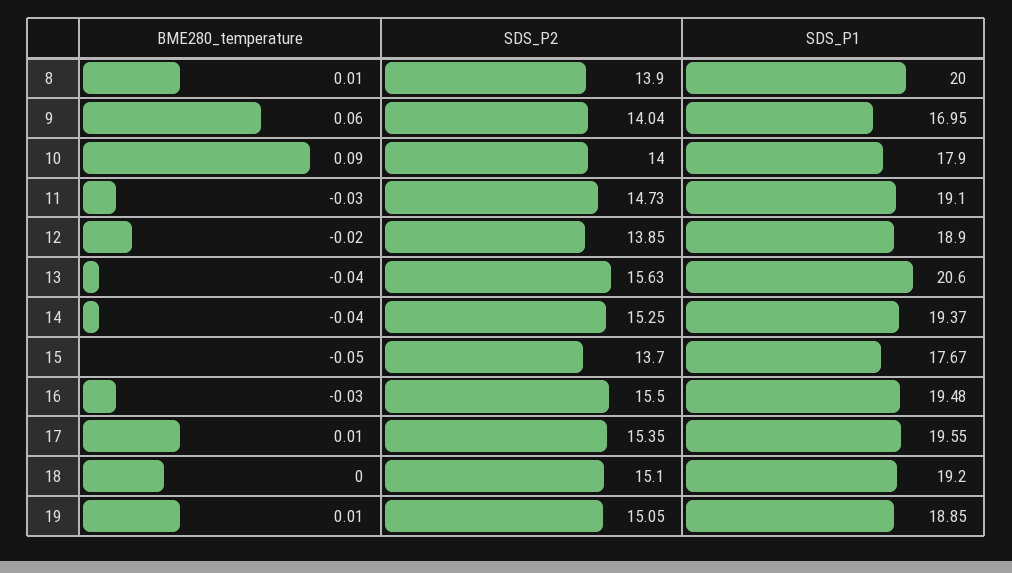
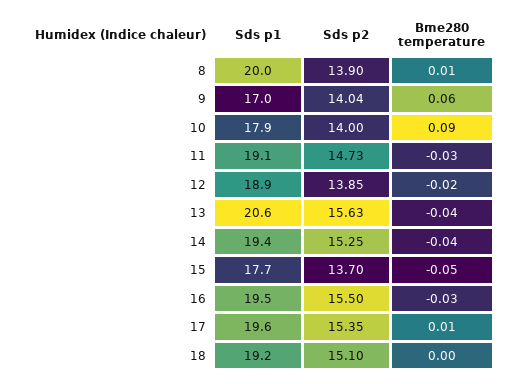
BME280_temperature, 19: 0.01 -> none
SDS_P2, 19: 15.05 -> none
SDS_P1, 19: 18.85 -> none

